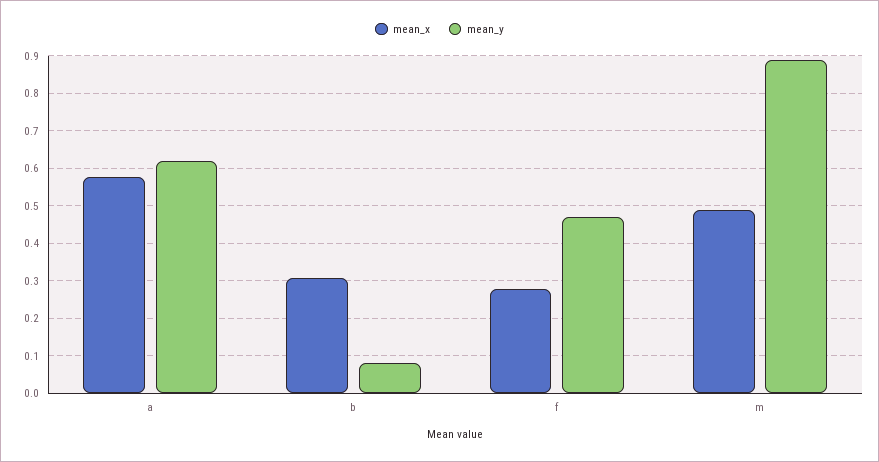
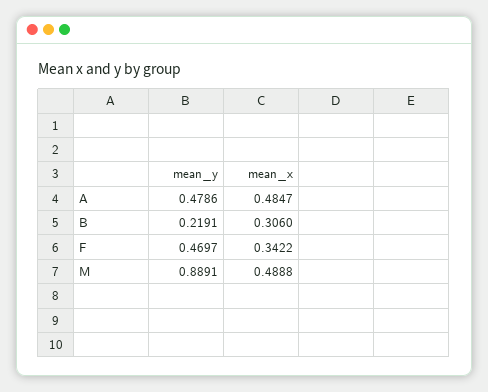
mean_x, a: 0.58 -> 0.4847
mean_y, a: 0.62 -> 0.4786
mean_y, b: 0.08 -> 0.2191
mean_x, f: 0.28 -> 0.3422

